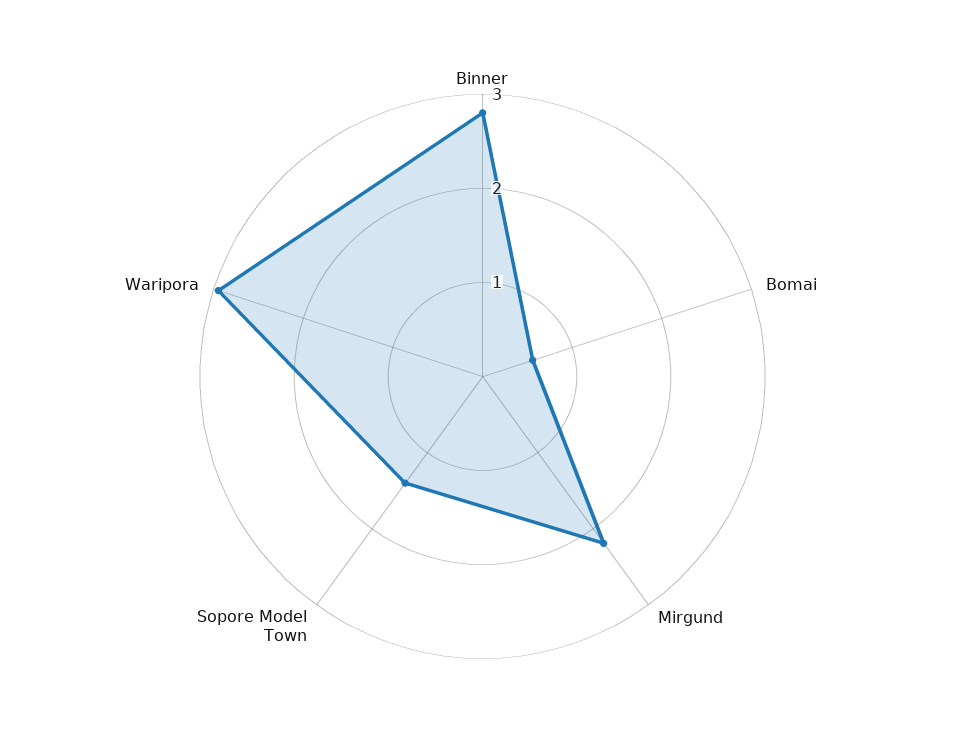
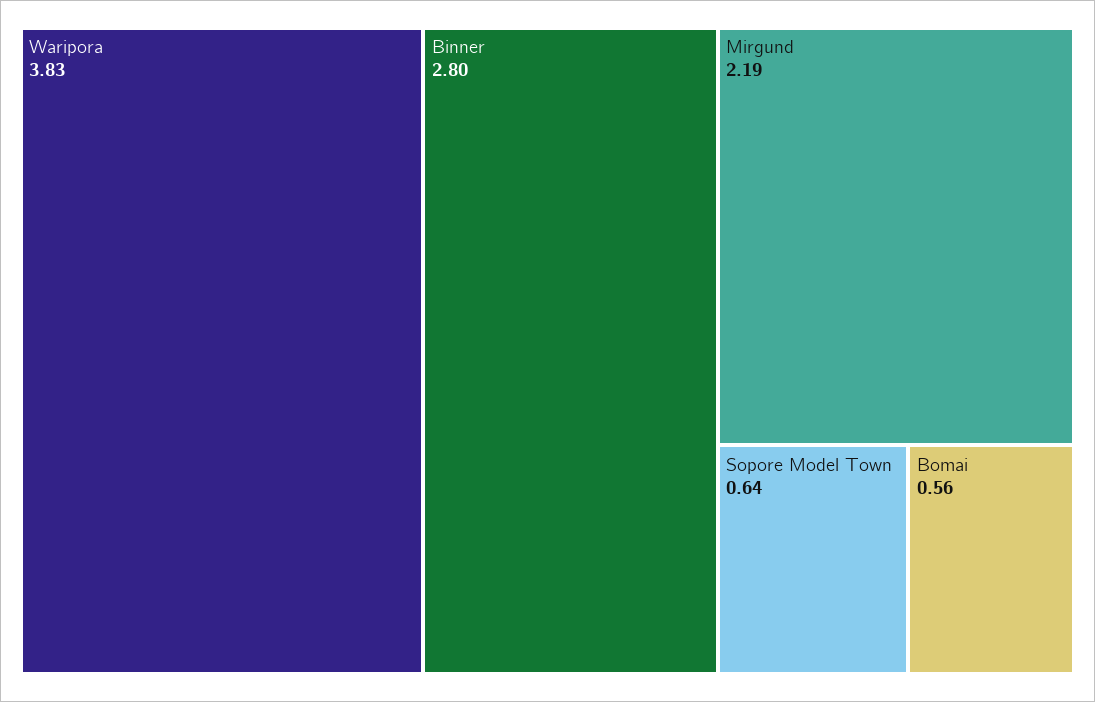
Sopore Model Town: 1.4 -> 0.64
Waripora: 3 -> 3.83

